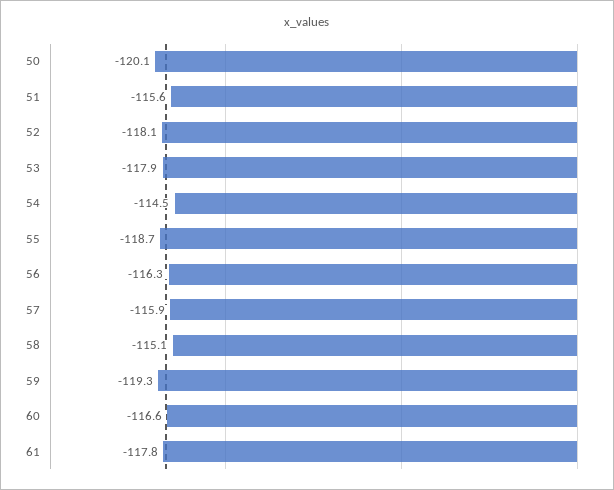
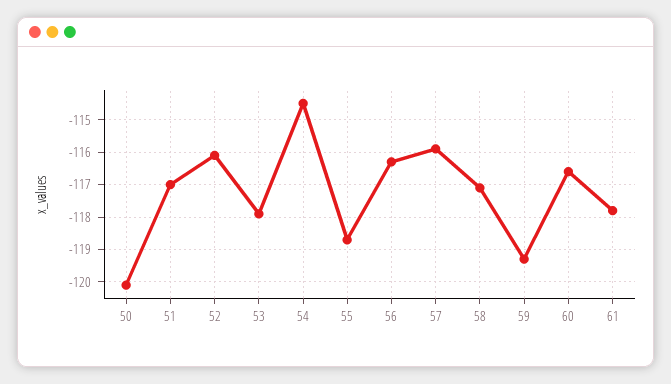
51: -115.6 -> -117
52: -118.1 -> -116
58: -115.1 -> -117

